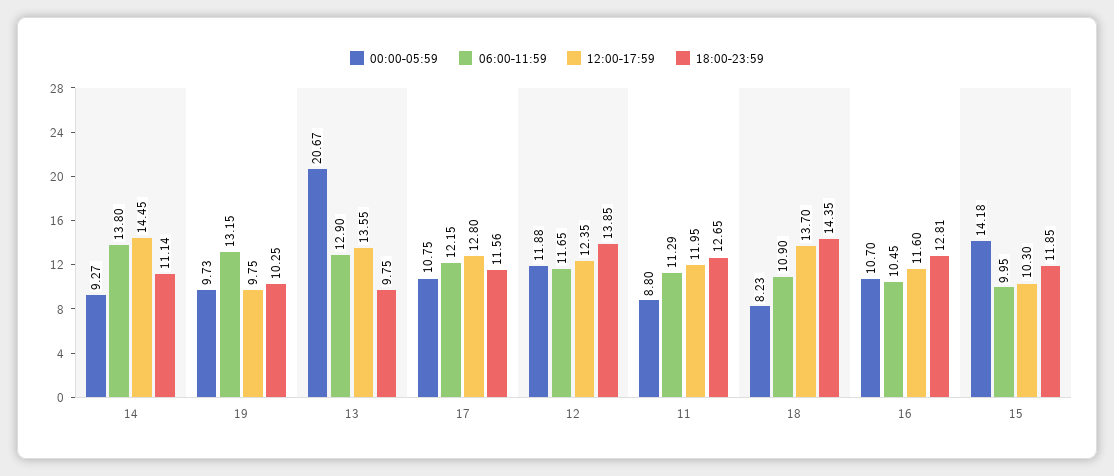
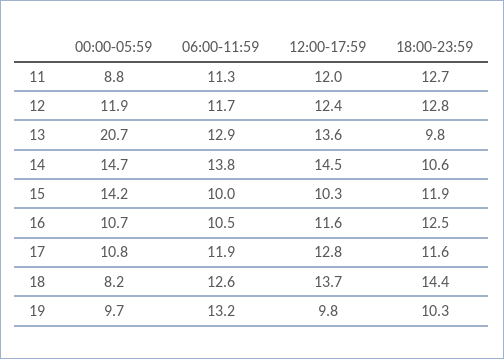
00:00-05:59, 14: 9.27 -> 14.7
18:00-23:59, 14: 11.14 -> 10.6
06:00-11:59, 17: 12.15 -> 11.9
18:00-23:59, 12: 13.85 -> 12.8
06:00-11:59, 18: 10.9 -> 12.6
18:00-23:59, 16: 12.81 -> 12.5

